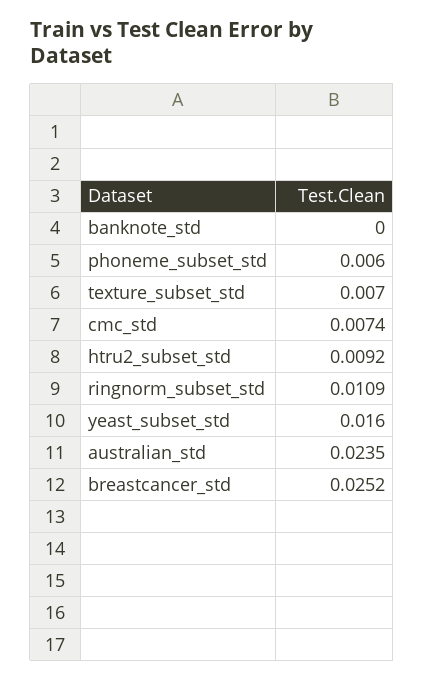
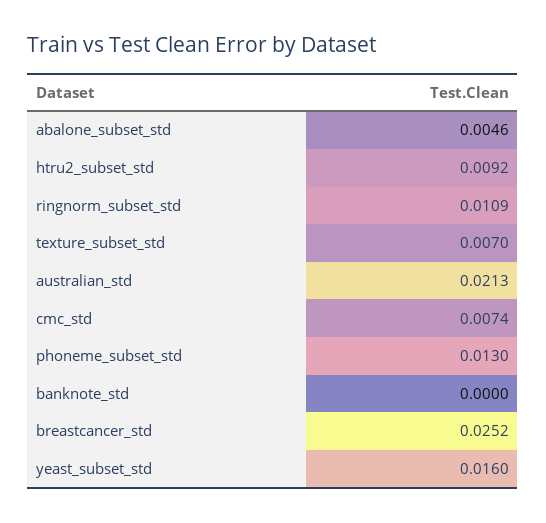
phoneme_subset_std: 0.006 -> 0.013
australian_std: 0.0235 -> 0.0213
abalone_subset_std: none -> 0.0046

